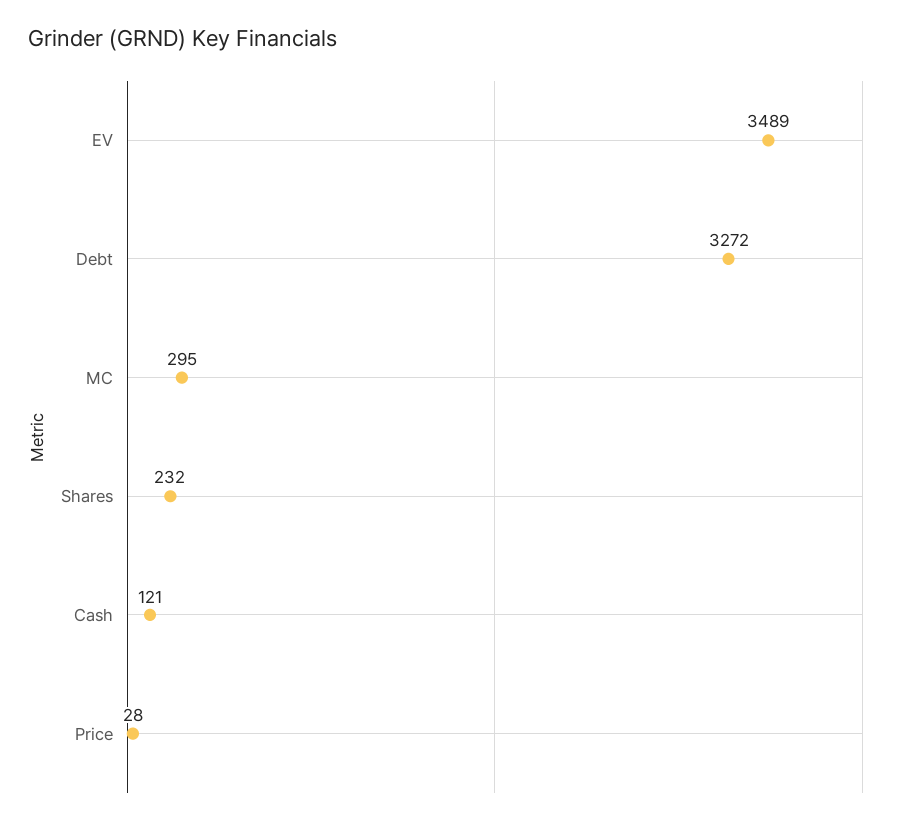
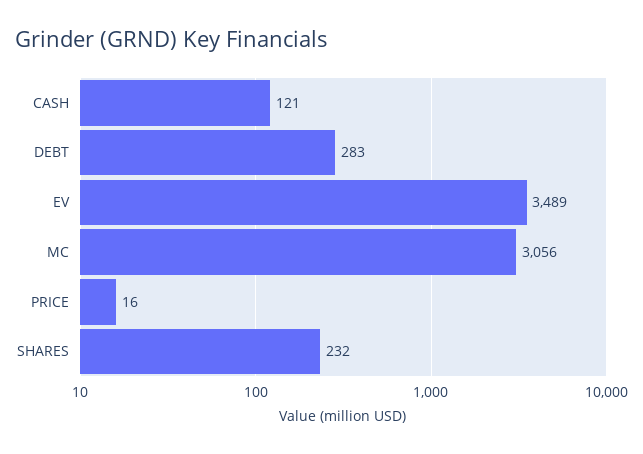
Debt: 3272 -> 283
MC: 295 -> 3056
Price: 28 -> 16

